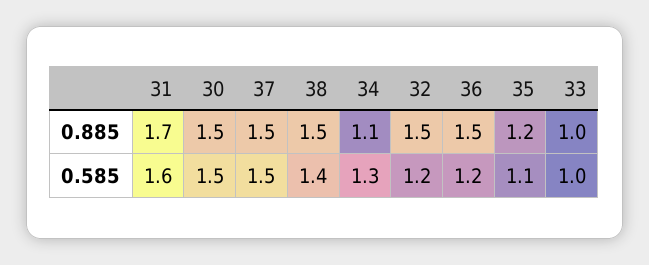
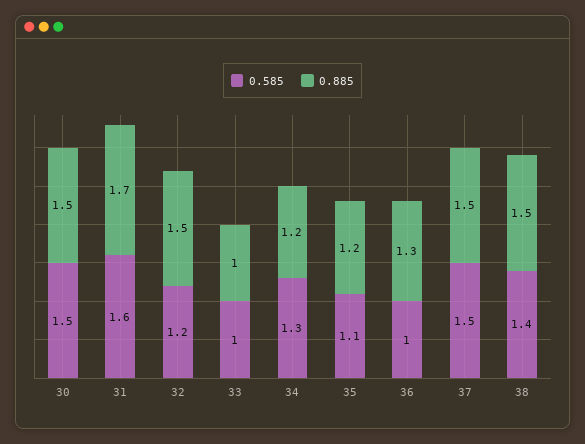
0.885, 34: 1.1 -> 1.2
0.885, 36: 1.5 -> 1.3
0.585, 36: 1.2 -> 1

